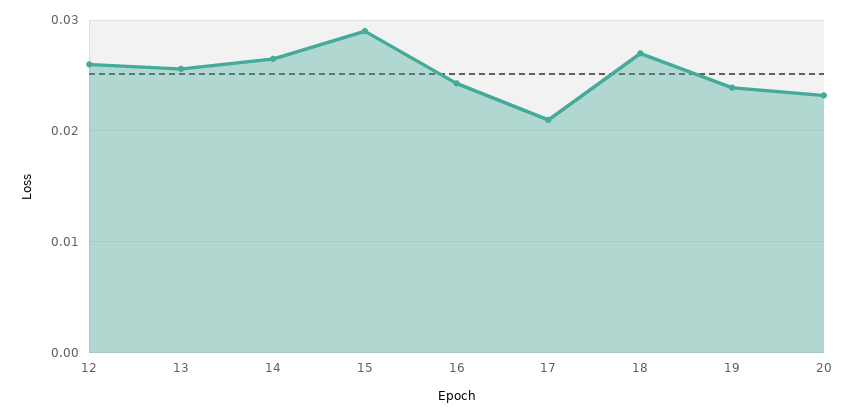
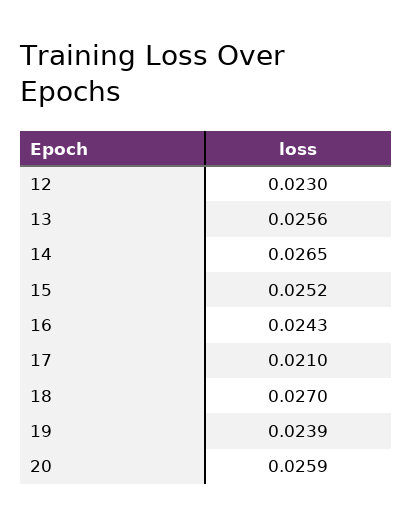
12: 0.026 -> 0.023
15: 0.029 -> 0.0252
20: 0.023 -> 0.0259

